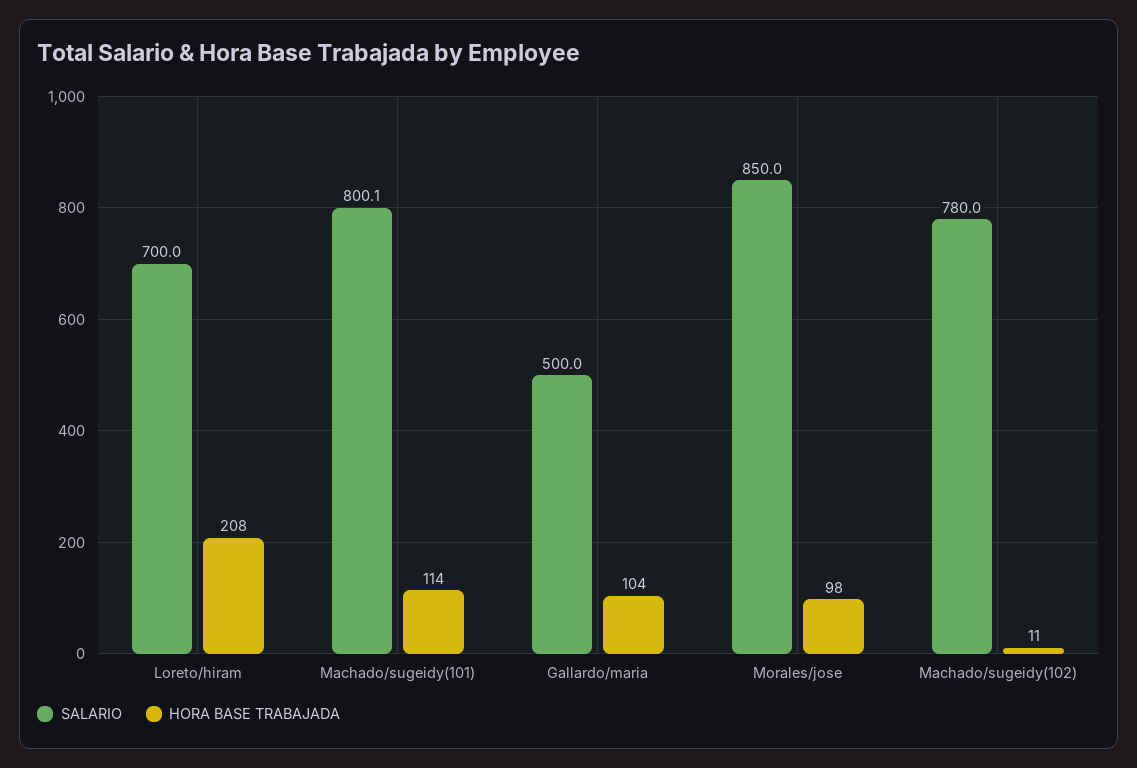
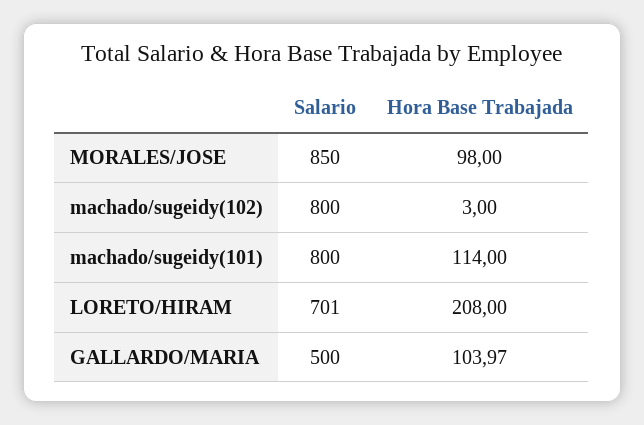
SALARIO, Loreto/hiram: 700 -> 701
SALARIO, Machado/sugeidy(101): 800.1 -> 800
HORA BASE TRABAJADA, Gallardo/maria: 104 -> 103.97
SALARIO, Machado/sugeidy(102): 780 -> 800
HORA BASE TRABAJADA, Machado/sugeidy(102): 11 -> 3

